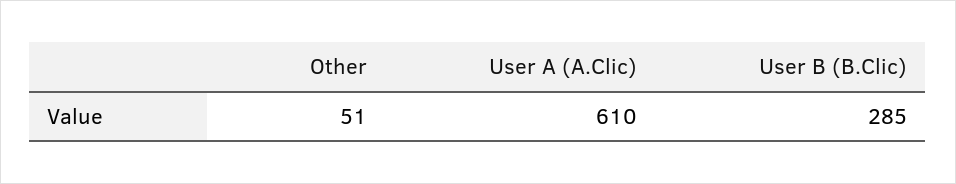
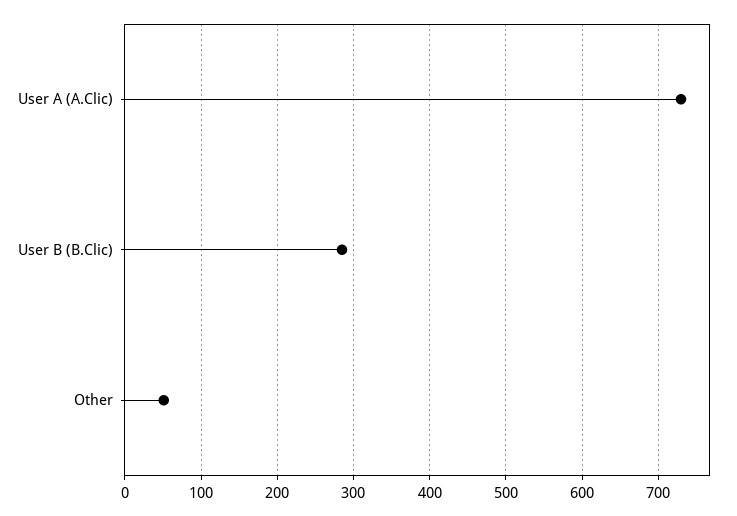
User A (A.Clic): 610 -> 730

